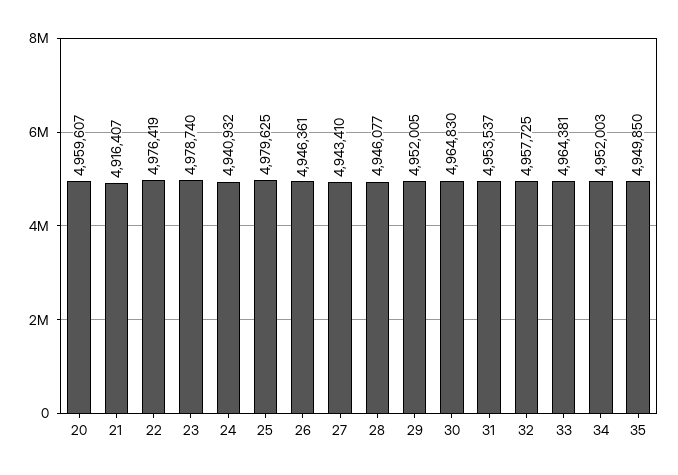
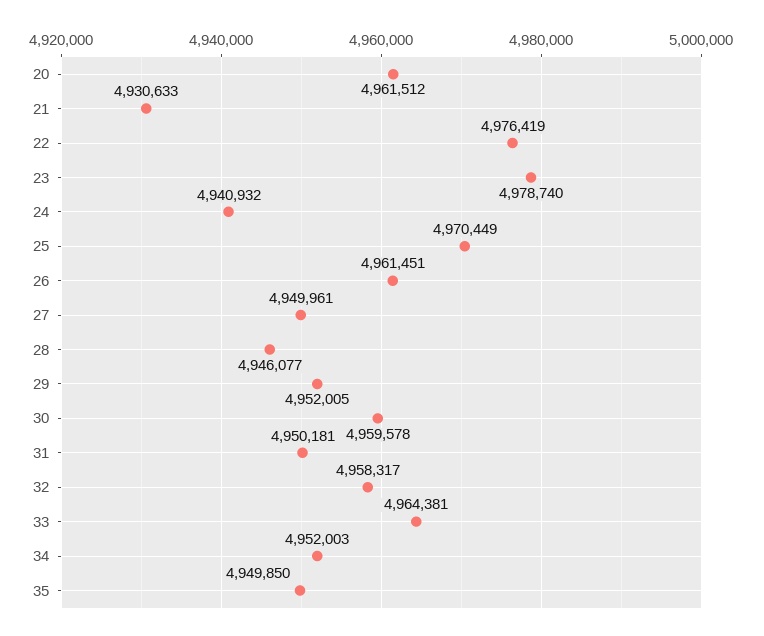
20: 4959607 -> 4961512
21: 4916407 -> 4930633
25: 4979625 -> 4970449
26: 4946361 -> 4961451
27: 4943410 -> 4949961
30: 4964830 -> 4959578
31: 4953537 -> 4950181
32: 4957725 -> 4958317

